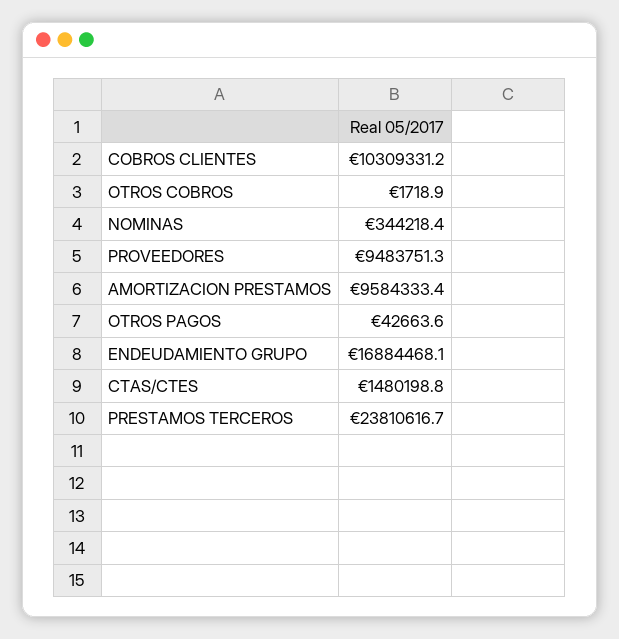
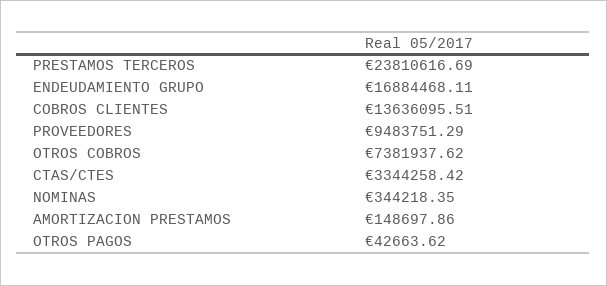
COBROS CLIENTES: 10309331.2 -> 13636095.51
OTROS COBROS: 1718.9 -> 7381937.62
AMORTIZACION PRESTAMOS: 9584333.4 -> 148697.86
CTAS/CTES: 1480198.8 -> 3344258.42

